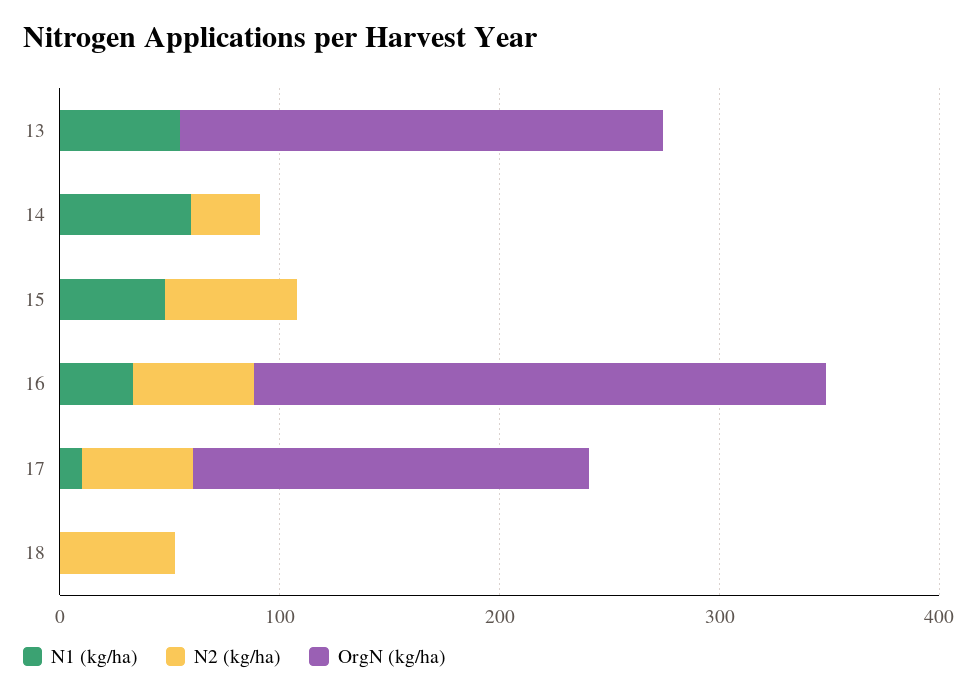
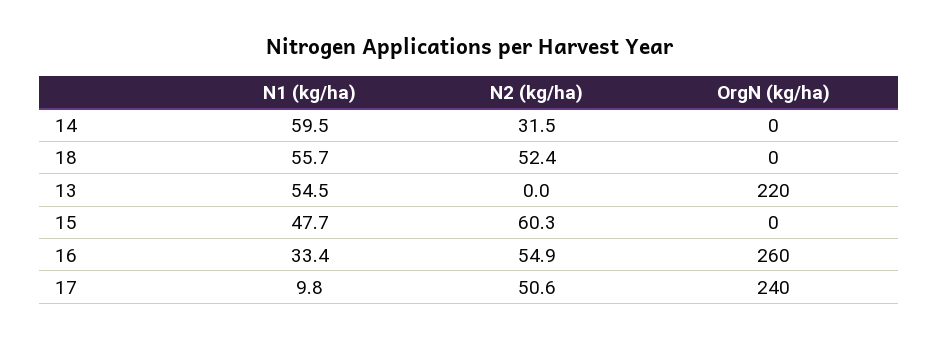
OrgN (kg/ha), 17: 180 -> 240
N1 (kg/ha), 18: 0 -> 55.7

